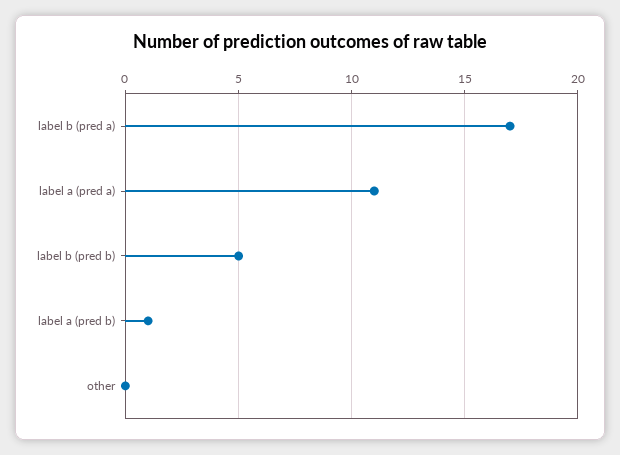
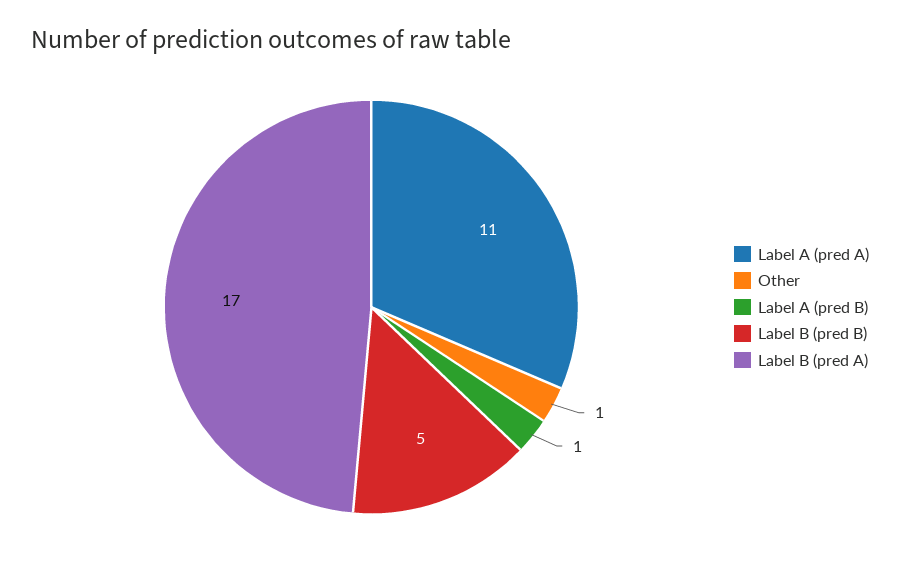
other: 0 -> 1

